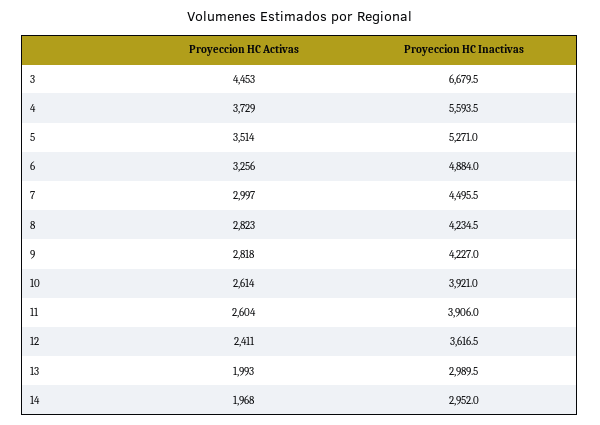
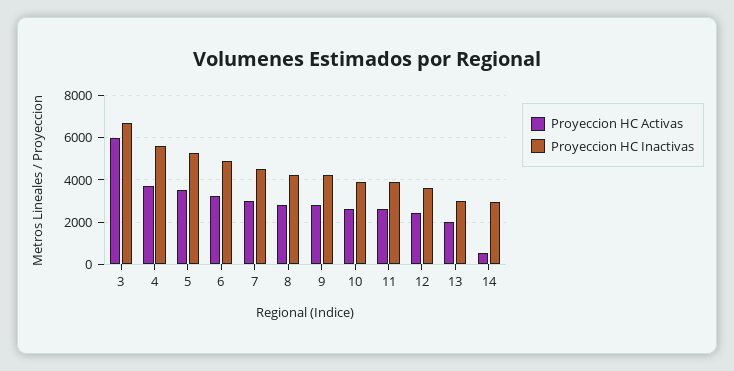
Proyeccion HC Activas, 3: 4453 -> 6000
Proyeccion HC Activas, 14: 1968 -> 500

